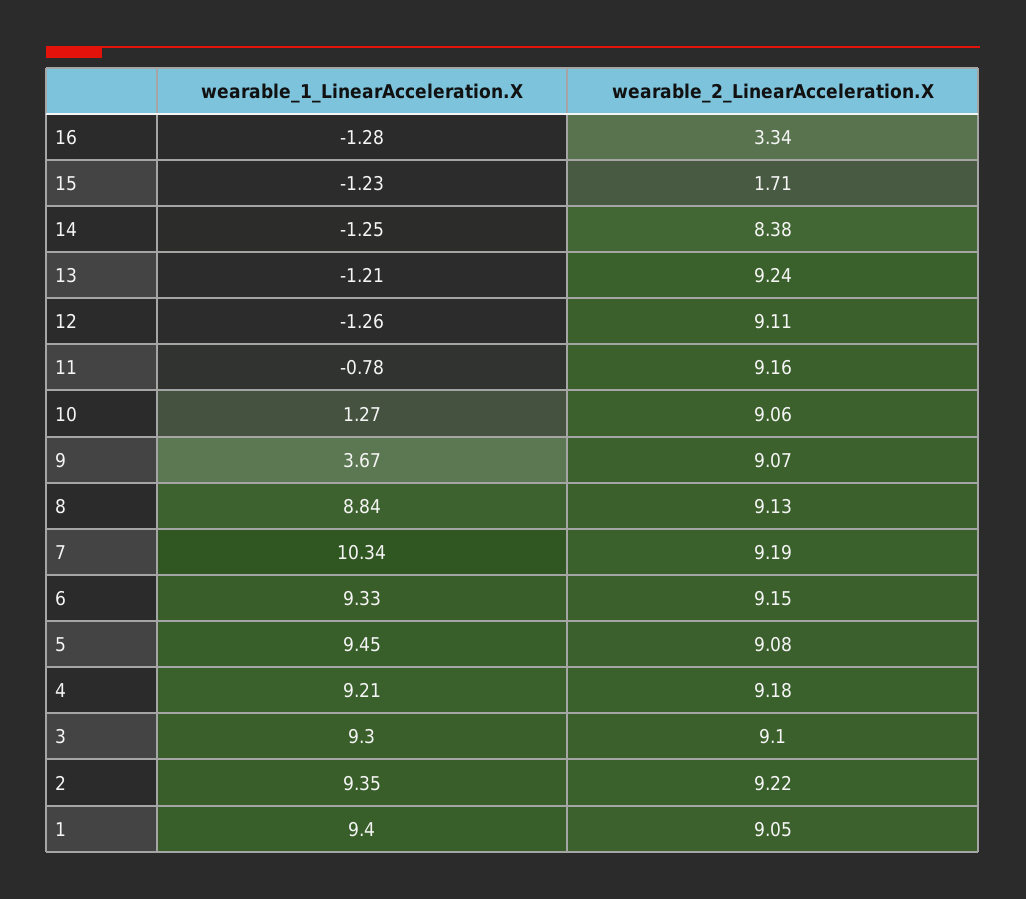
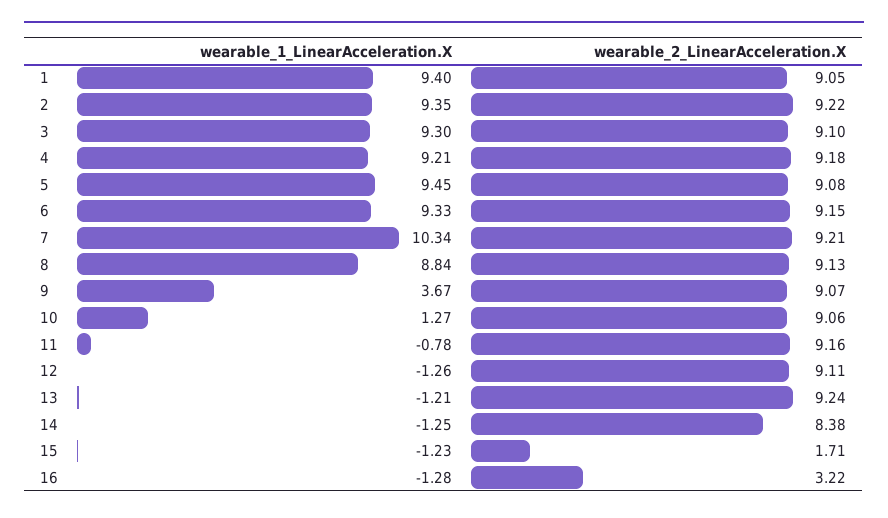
wearable_2_LinearAcceleration.X, 16: 3.34 -> 3.22
wearable_2_LinearAcceleration.X, 7: 9.19 -> 9.21

